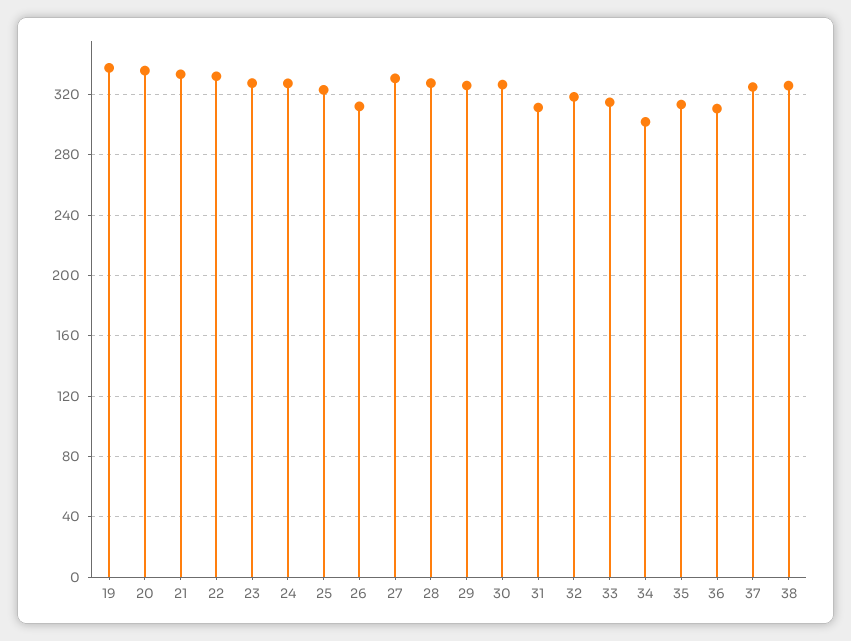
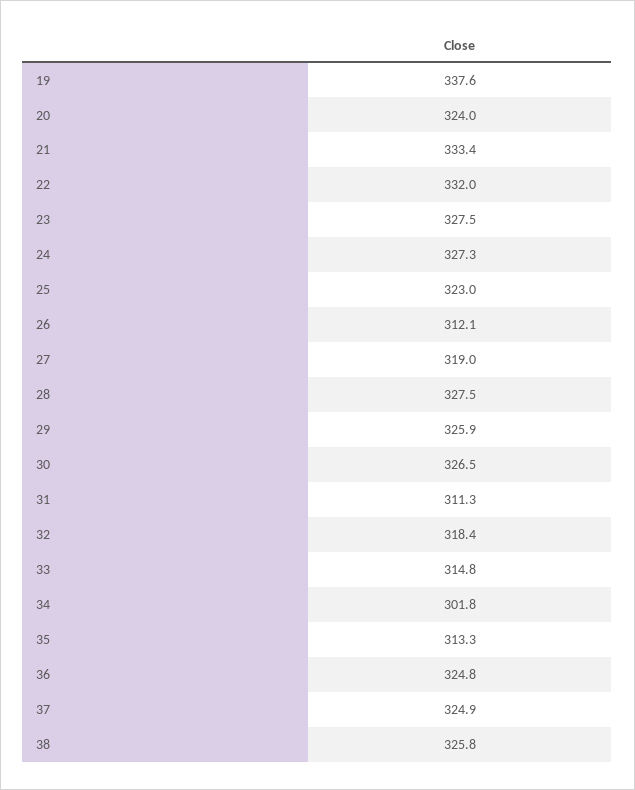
20: 335 -> 324
27: 330 -> 319
36: 310 -> 324.8

